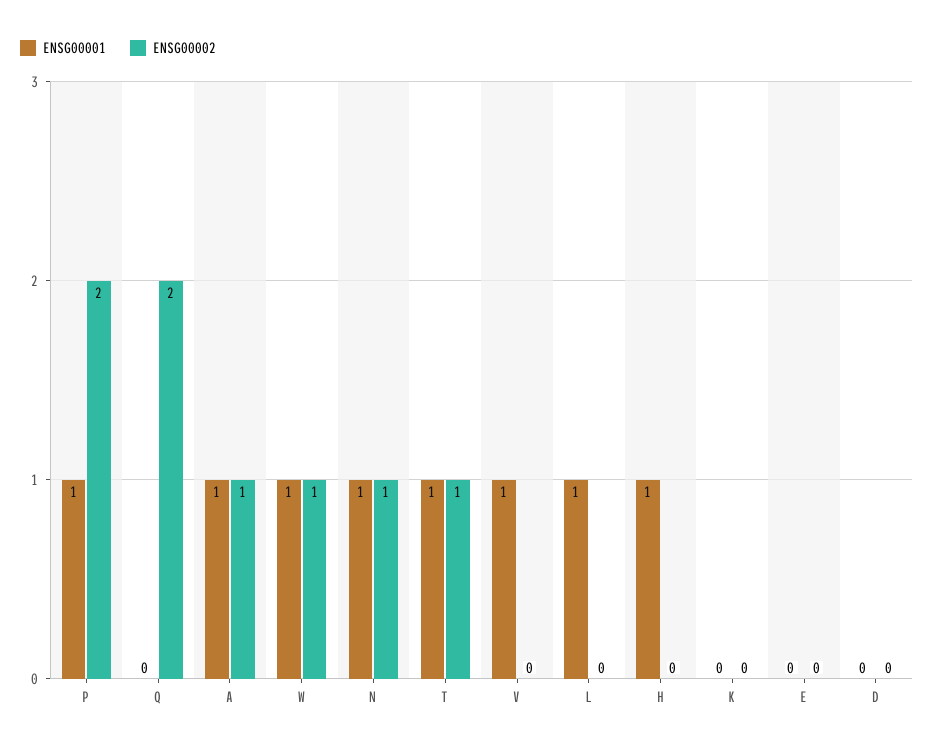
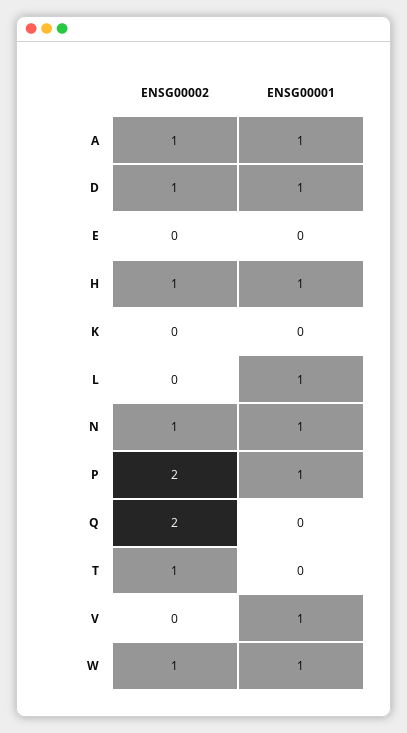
ENSG00001, T: 1 -> 0
ENSG00002, H: 0 -> 1
ENSG00001, D: 0 -> 1
ENSG00002, D: 0 -> 1

